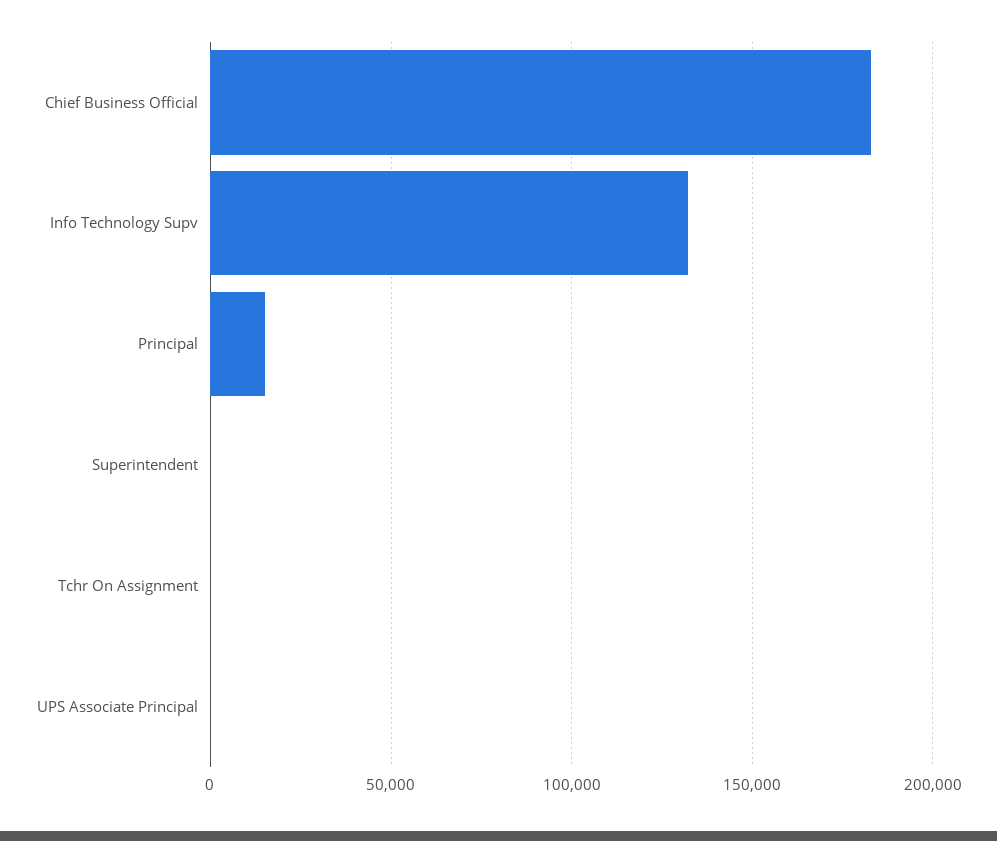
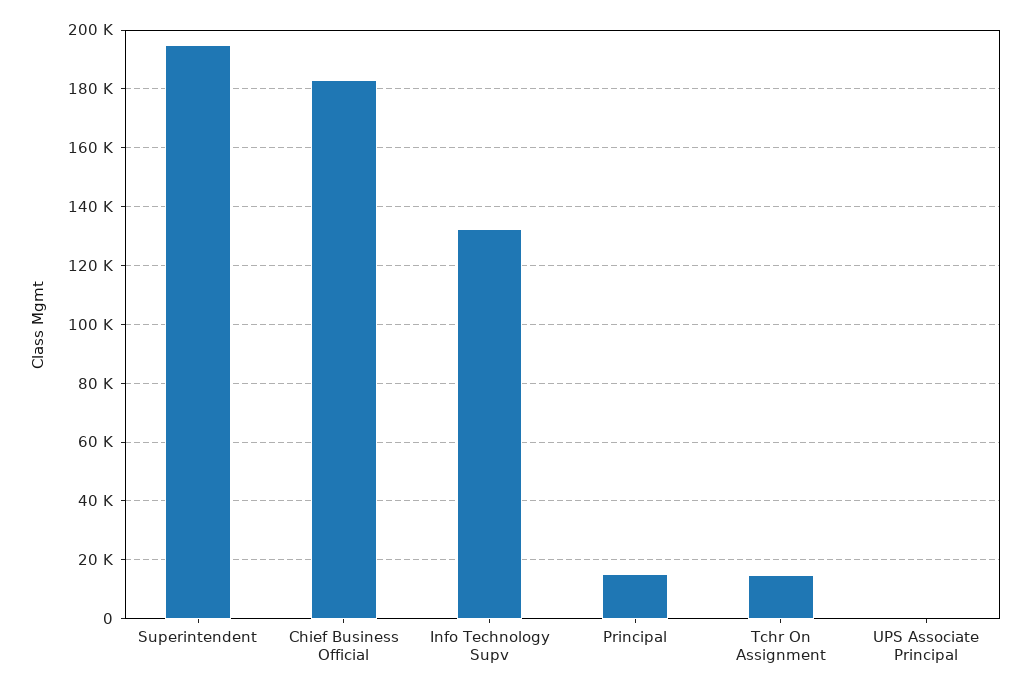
Superintendent: 0 -> 195000
Tchr On Assignment: 0 -> 15000

